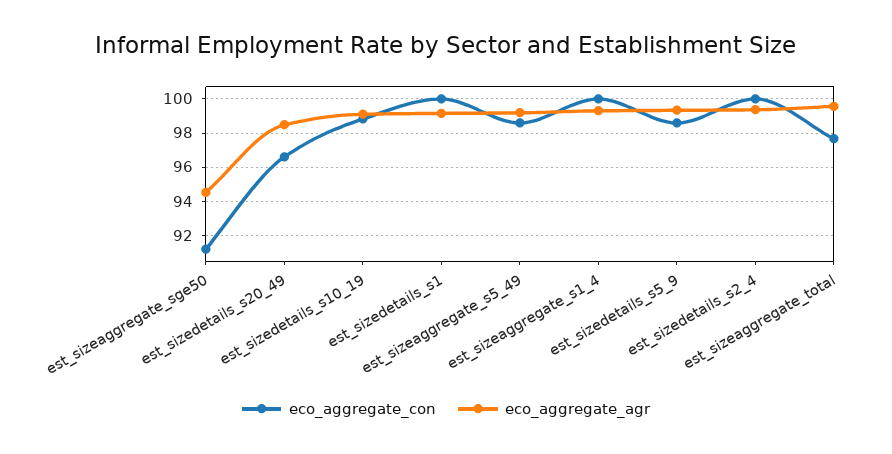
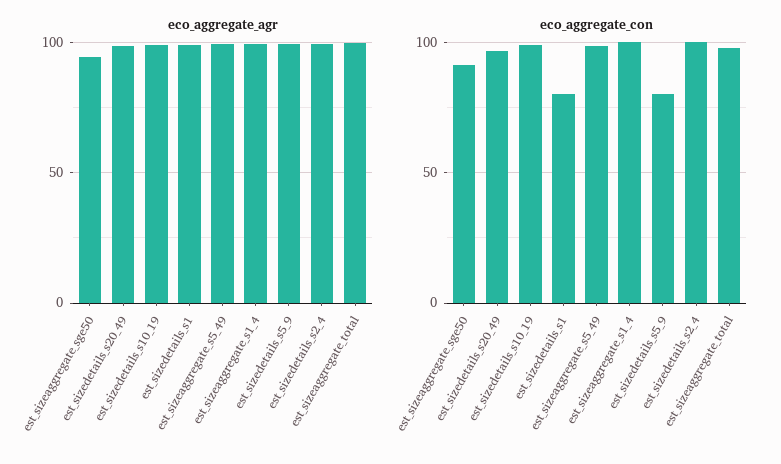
eco_aggregate_con, est_sizedetails_s1: 100 -> 80
eco_aggregate_con, est_sizedetails_s5_9: 98.5 -> 80

